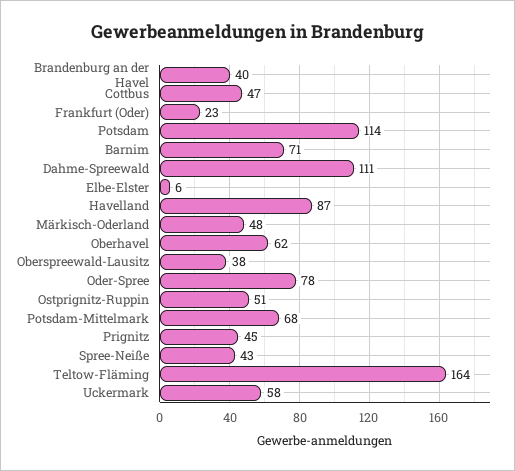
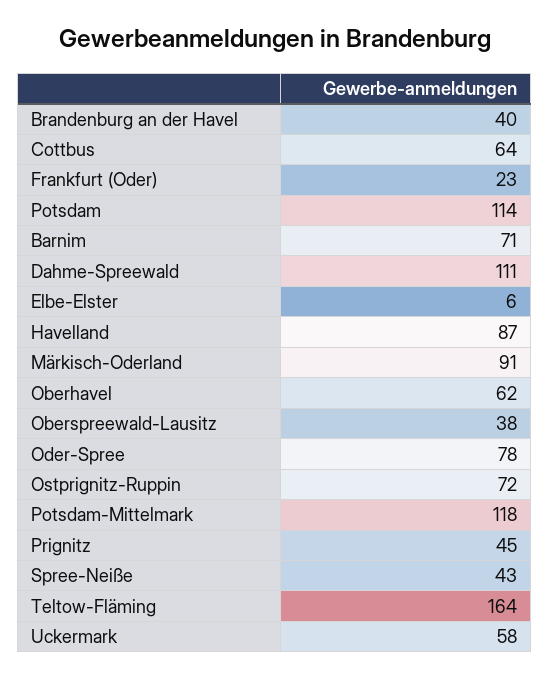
Cottbus: 47 -> 64
Märkisch-Oderland: 48 -> 91
Ostprignitz-Ruppin: 51 -> 72
Potsdam-Mittelmark: 68 -> 118

